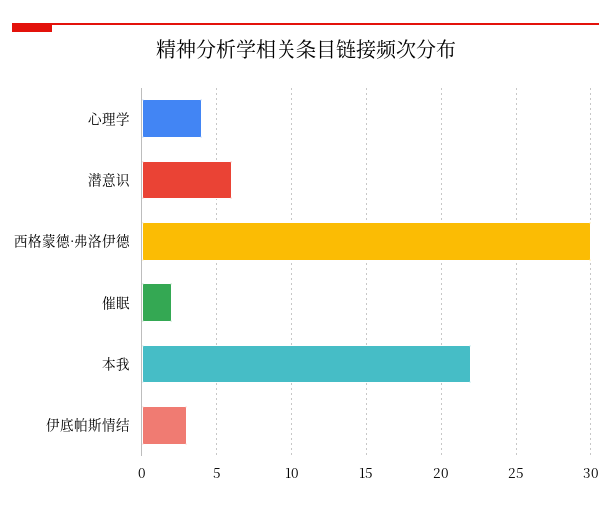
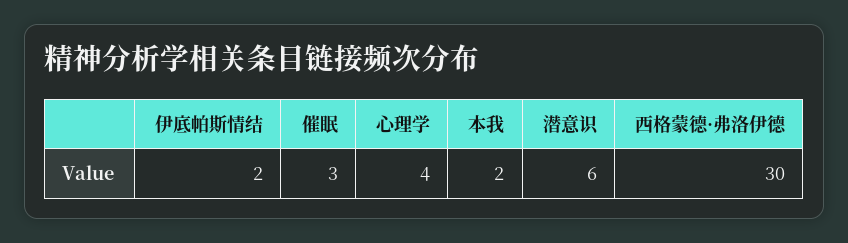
催眠: 2 -> 3
本我: 22 -> 2
伊底帕斯情结: 3 -> 2

